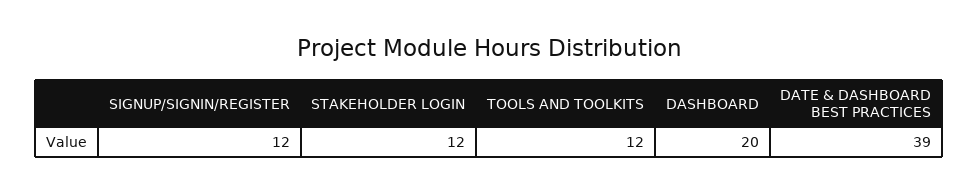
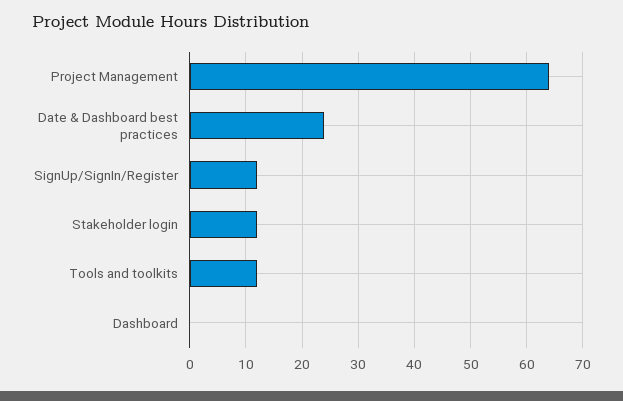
DASHBOARD: 20 -> 0
DATE & DASHBOARD BEST PRACTICES: 39 -> 25
Project Management: none -> 65

